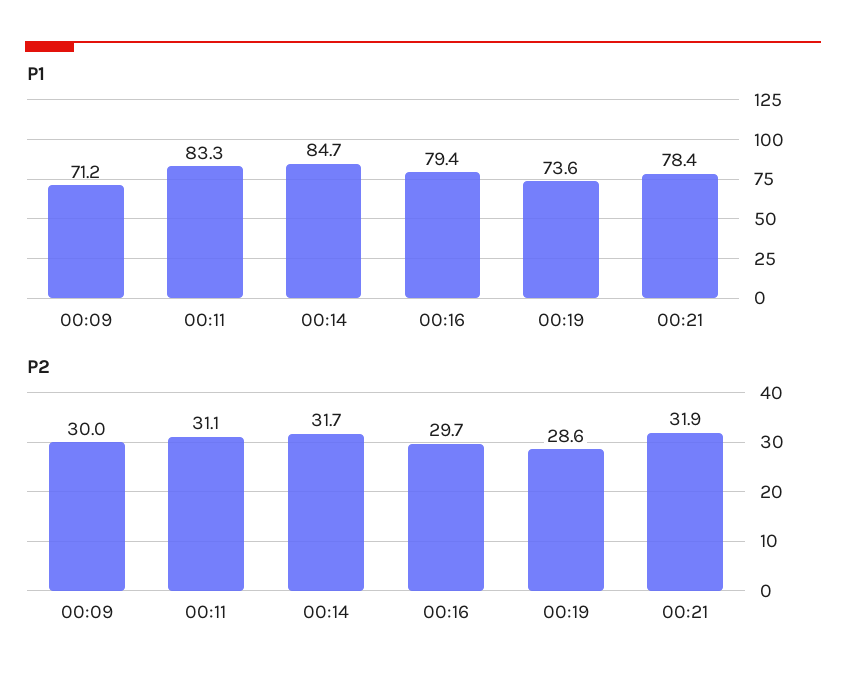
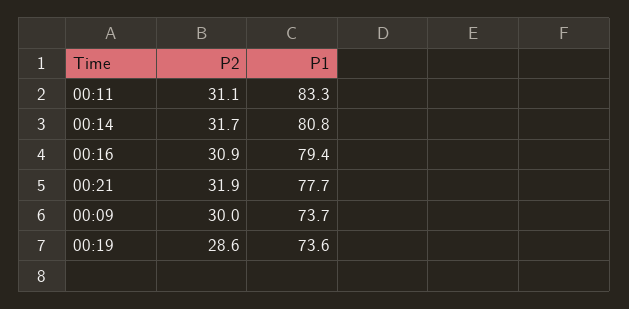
P1, 00:09: 71.2 -> 73.7
P1, 00:14: 84.7 -> 80.8
P1, 00:21: 78.4 -> 77.7
P2, 00:16: 29.7 -> 30.9

